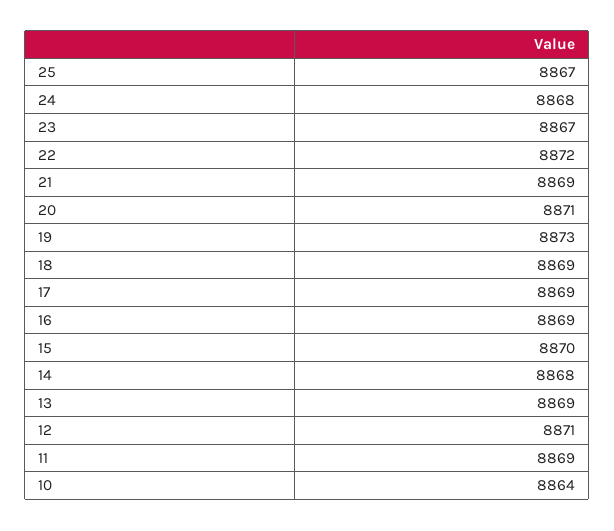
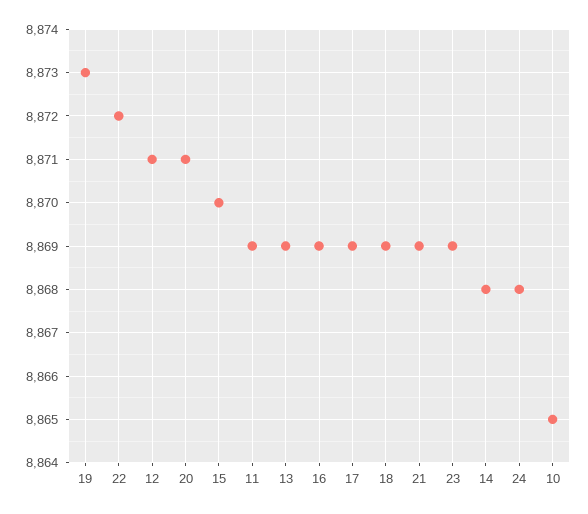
25: 8867 -> none
23: 8867 -> 8869
10: 8864 -> 8865

